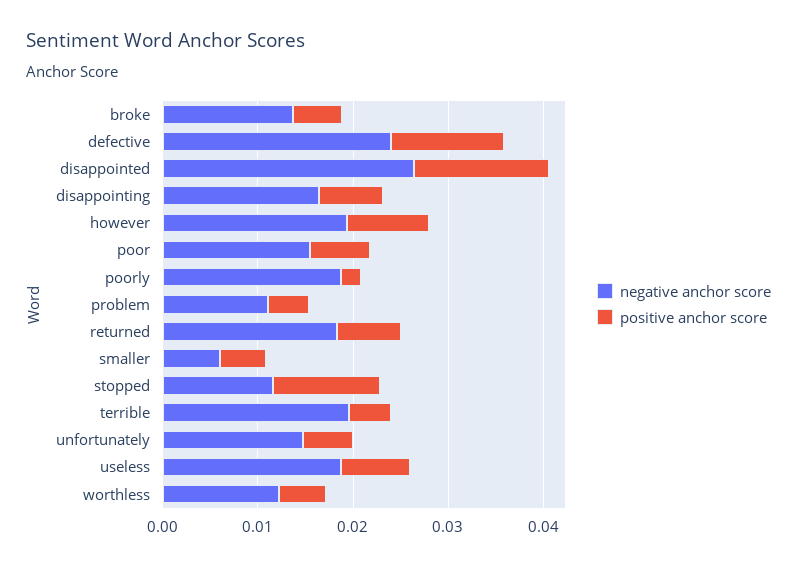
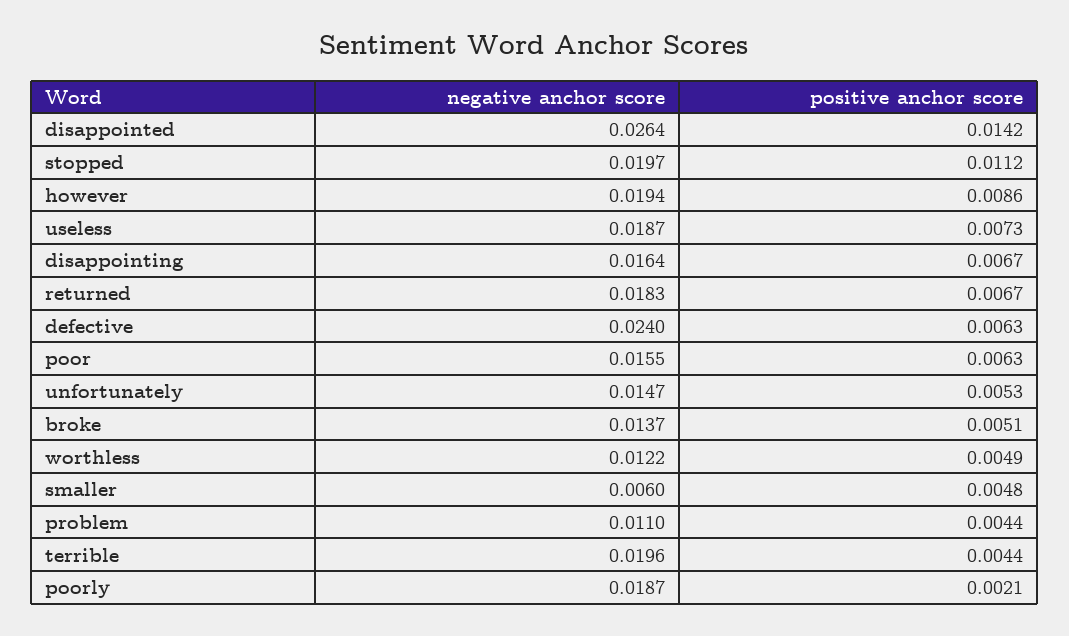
positive anchor score, defective: 0.012 -> 0.0063
negative anchor score, stopped: 0.012 -> 0.0197

